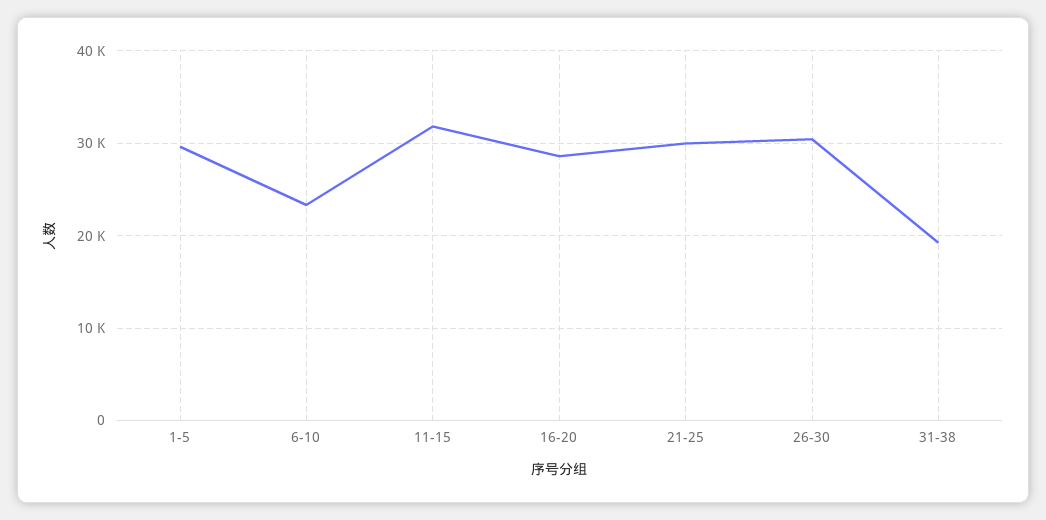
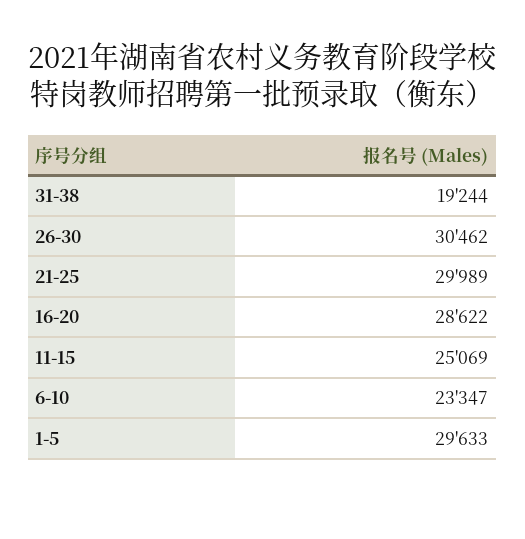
11-15: 32000 -> 25069

